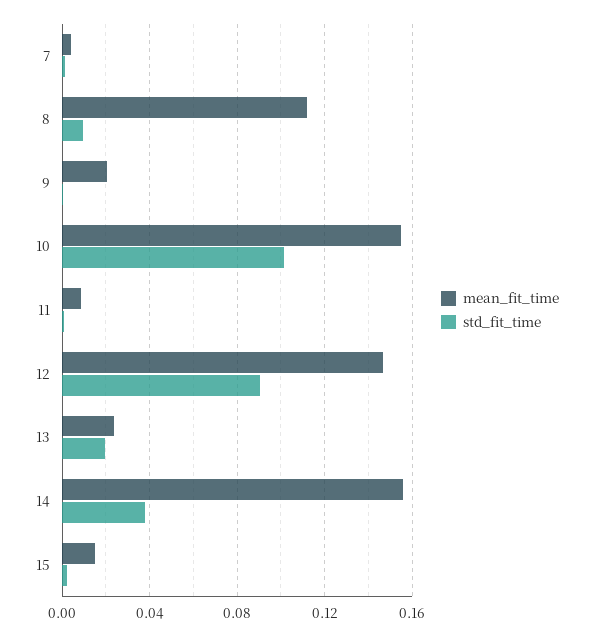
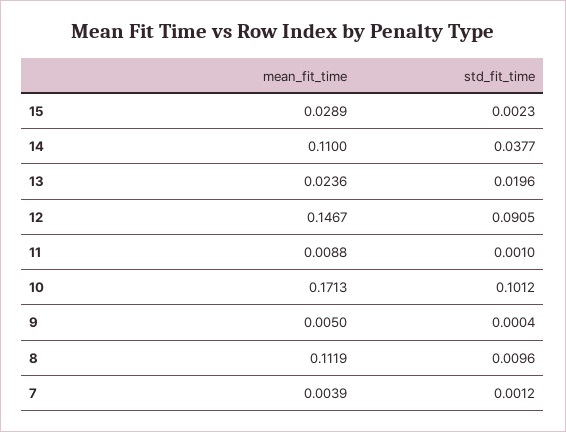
mean_fit_time, 9: 0.02 -> 0.005
mean_fit_time, 10: 0.155 -> 0.1713
mean_fit_time, 14: 0.155 -> 0.11
mean_fit_time, 15: 0.015 -> 0.0289

